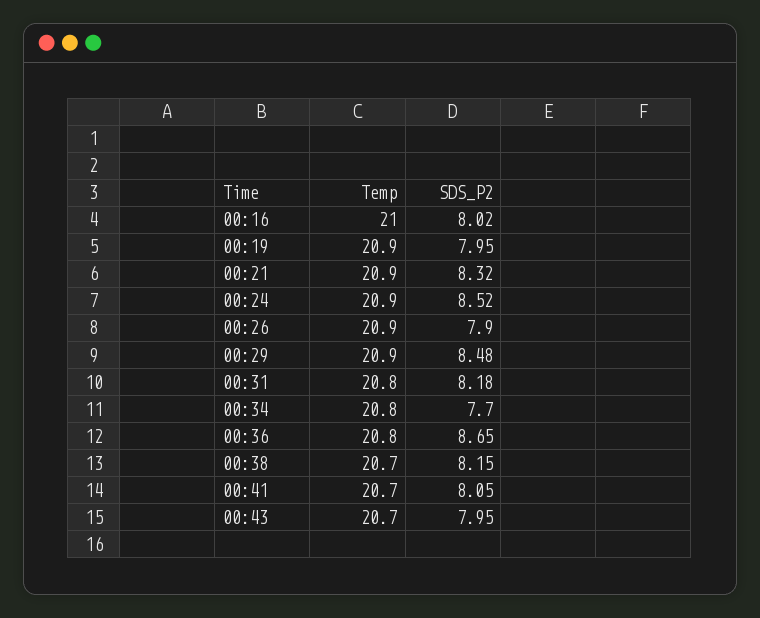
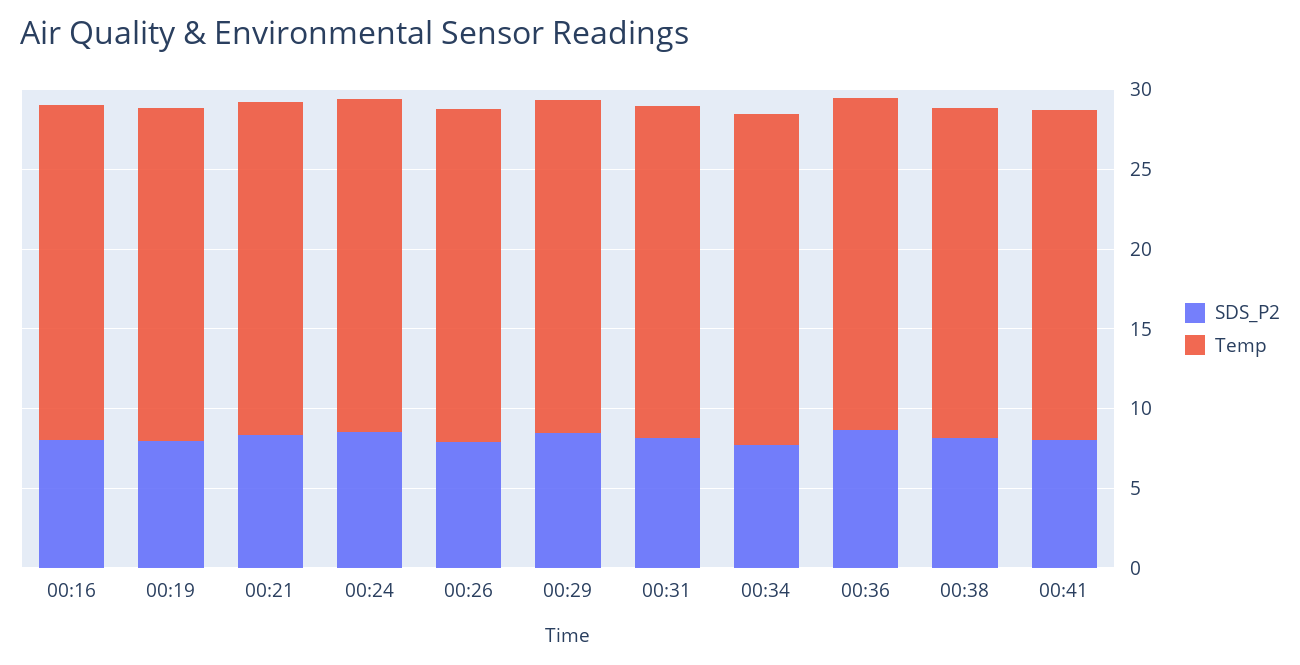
Temp, 00:43: 20.7 -> none
SDS_P2, 00:43: 7.95 -> none

